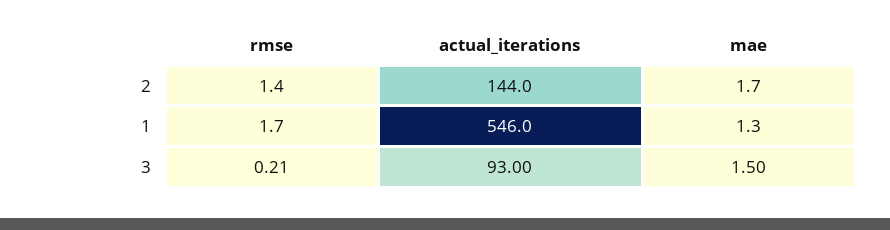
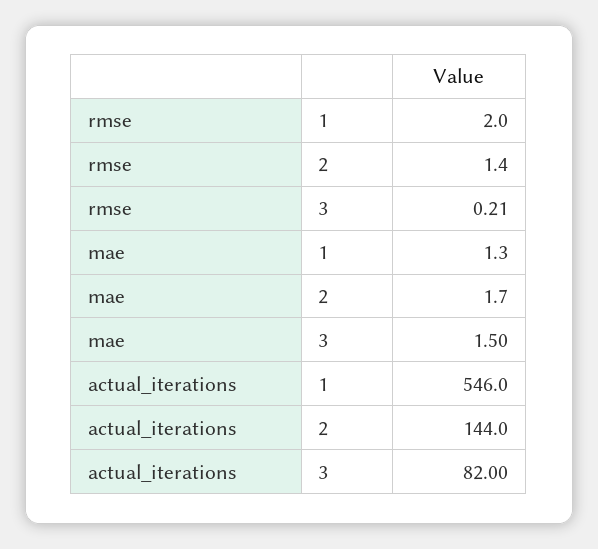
rmse, 1: 1.7 -> 2
actual_iterations, 3: 93 -> 82

